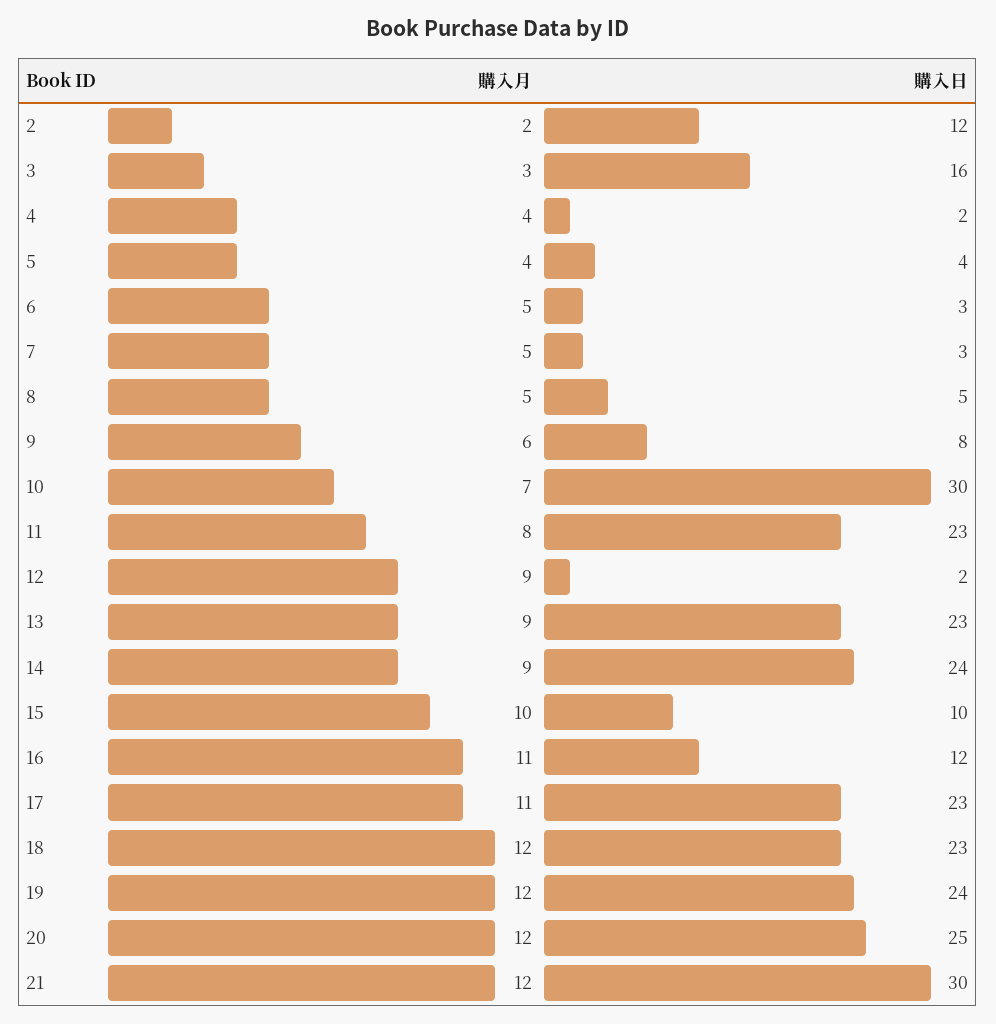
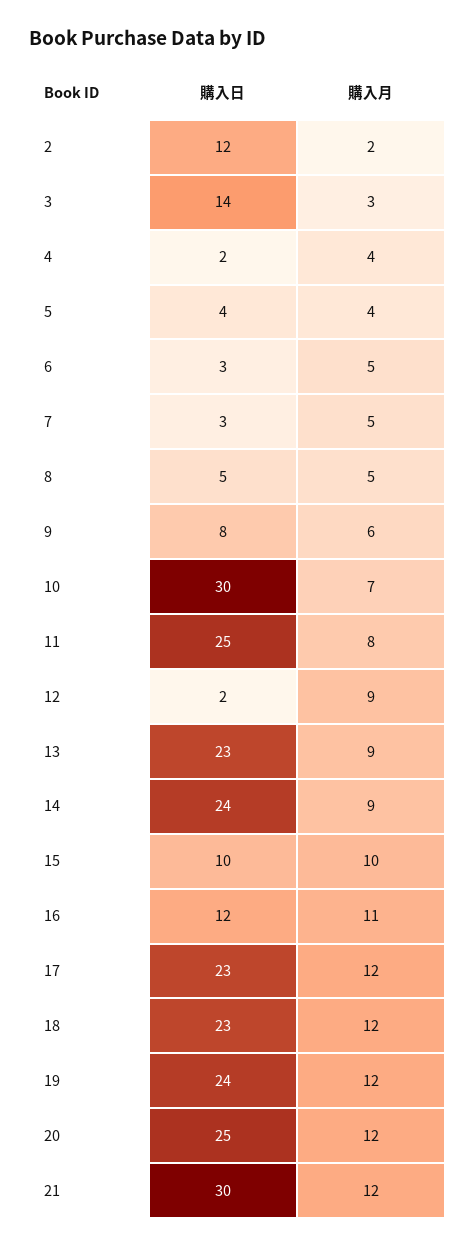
購入日, 3: 16 -> 14
購入日, 11: 23 -> 25
購入月, 17: 11 -> 12

